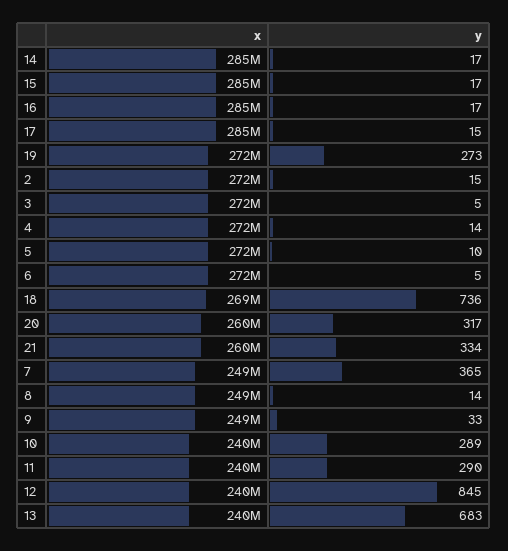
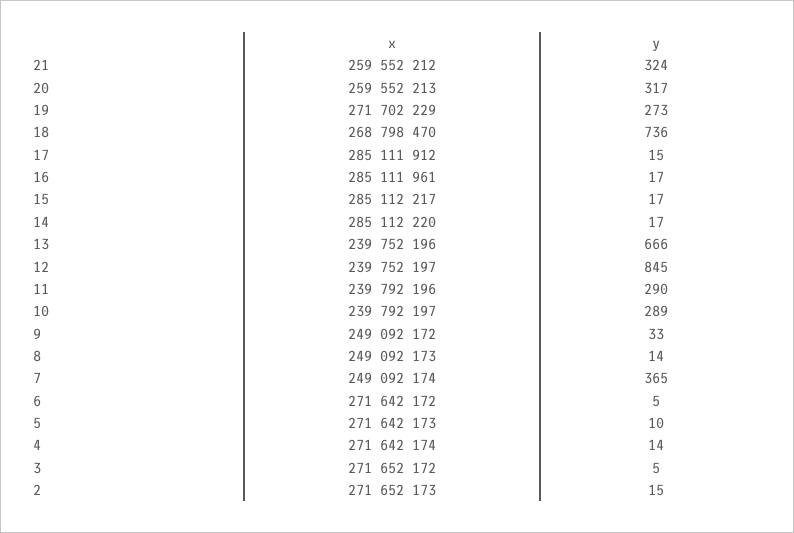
y, 21: 334 -> 324
y, 13: 683 -> 666

